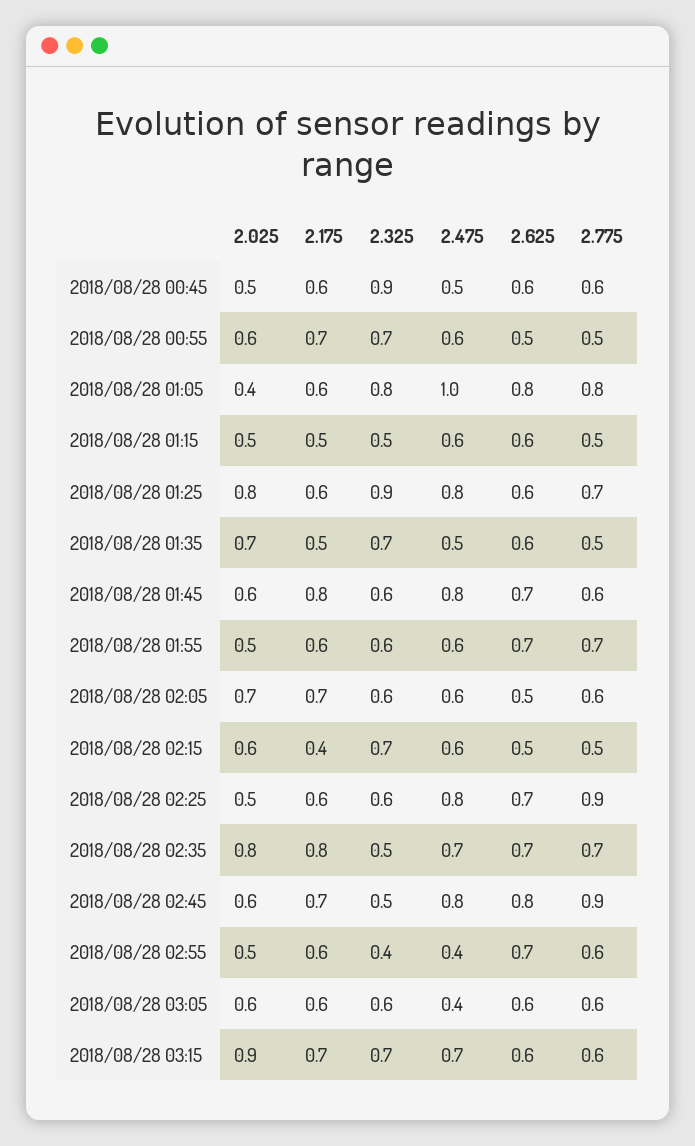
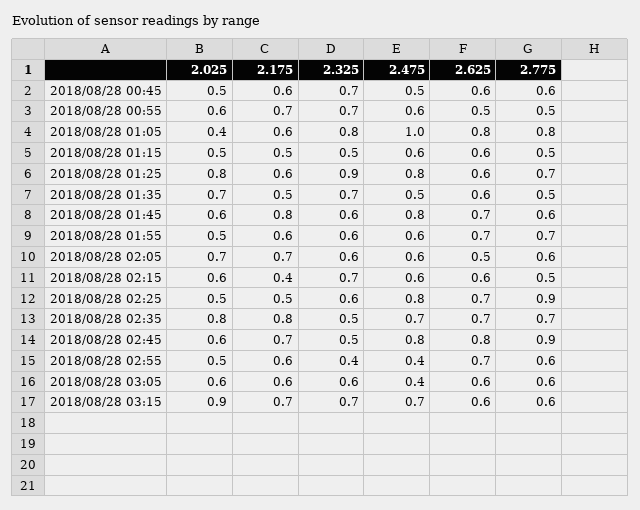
2.325, 2018/08/28 00:45: 0.9 -> 0.7
2.625, 2018/08/28 02:15: 0.5 -> 0.6
2.175, 2018/08/28 02:25: 0.6 -> 0.5

